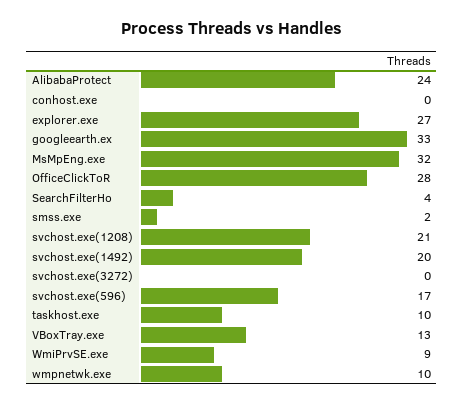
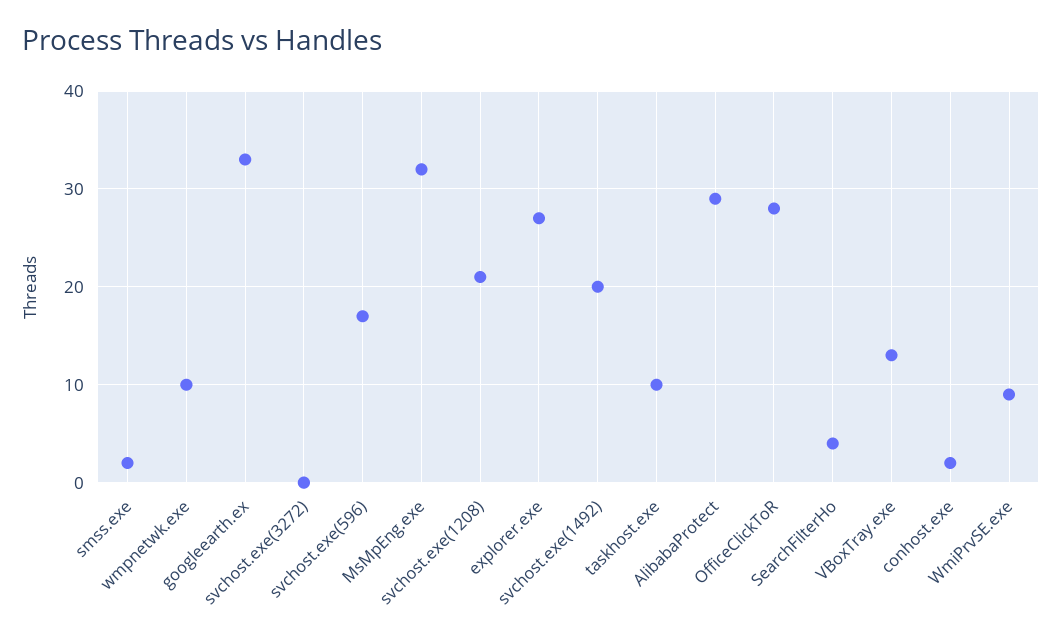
AlibabaProtect: 24 -> 29
conhost.exe: 0 -> 2

